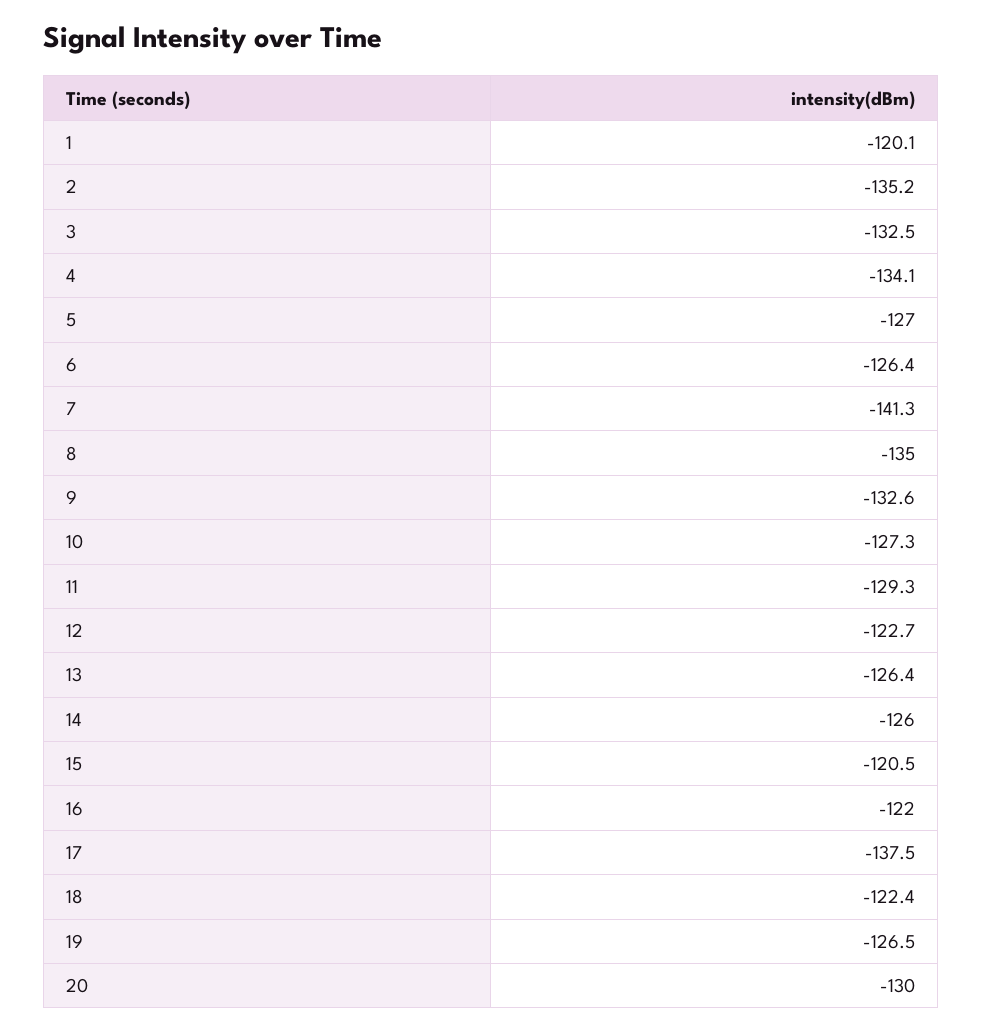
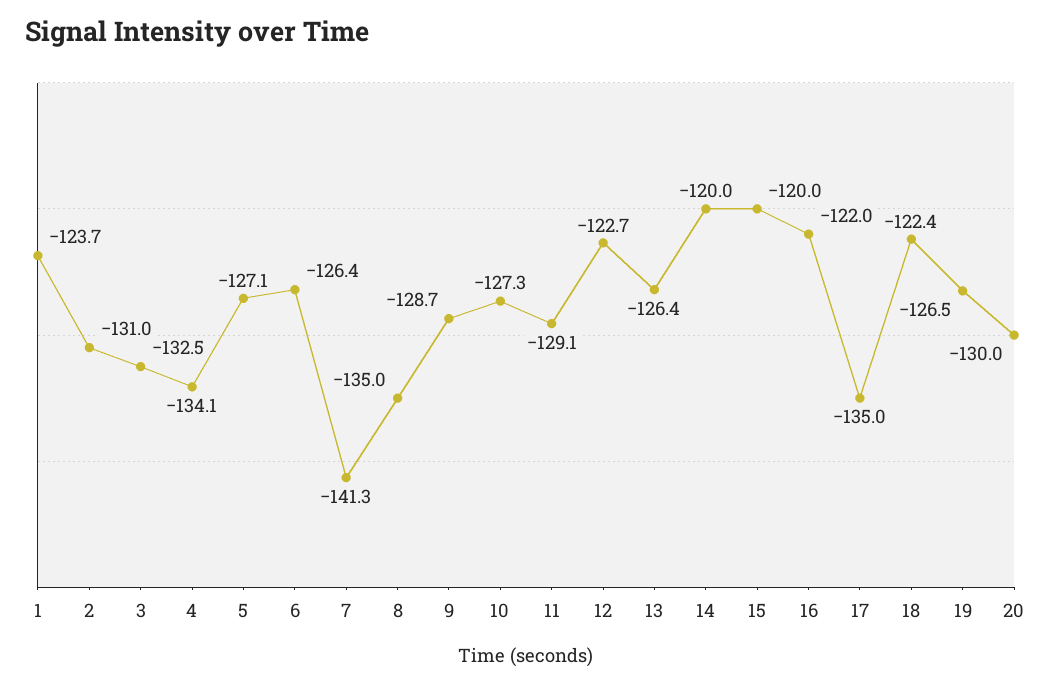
1: -120.1 -> -123.7
2: -135.2 -> -131
5: -127 -> -127.1
9: -132.6 -> -128.7
11: -129.3 -> -129.1
14: -126 -> -120
15: -120.5 -> -120
17: -137.5 -> -135

